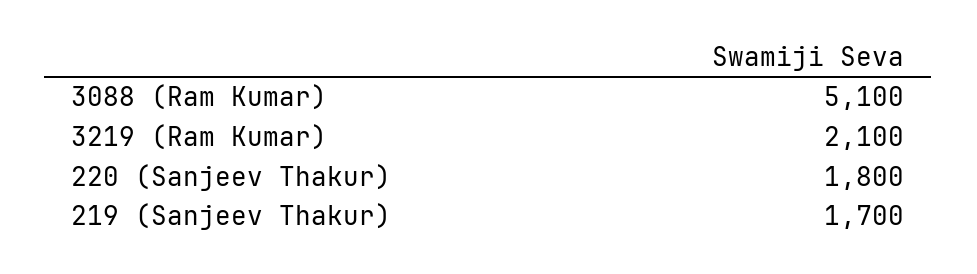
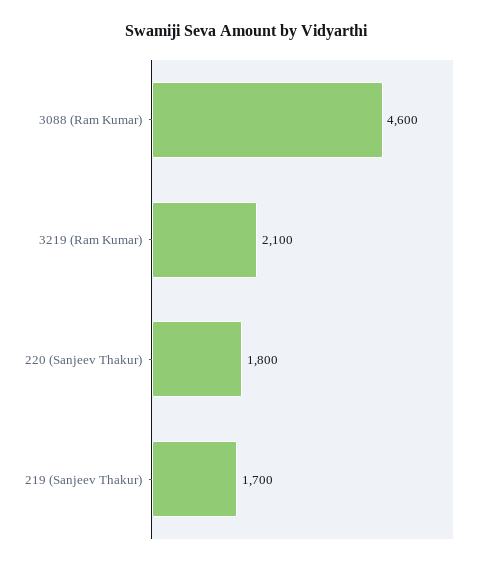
3088 (Ram Kumar): 5100 -> 4600

